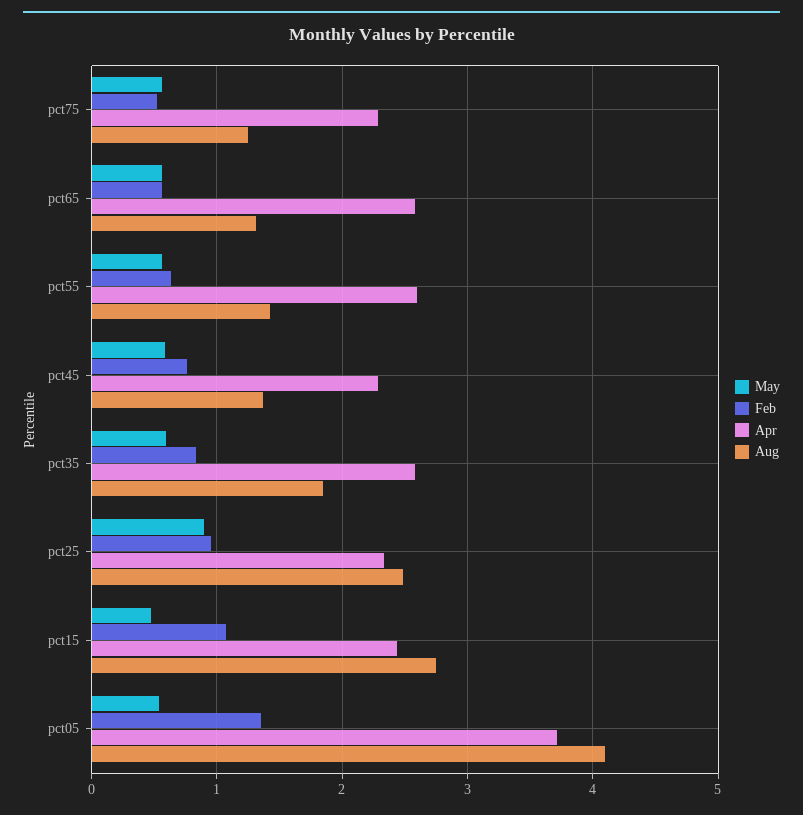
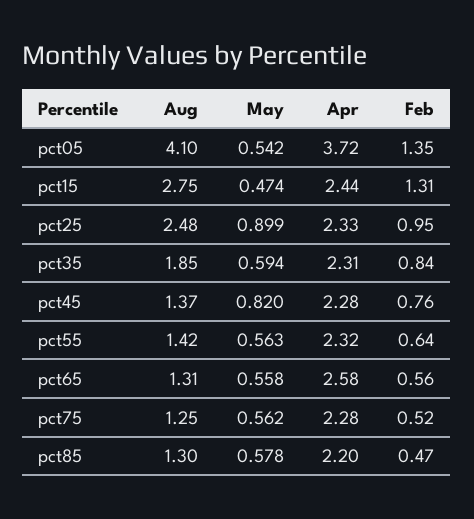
Apr, pct55: 2.6 -> 2.32
May, pct45: 0.6 -> 0.82
Apr, pct35: 2.6 -> 2.31
Feb, pct15: 1.1 -> 1.31
Aug, pct85: none -> 1.3
May, pct85: none -> 0.578
Apr, pct85: none -> 2.2
Feb, pct85: none -> 0.47

